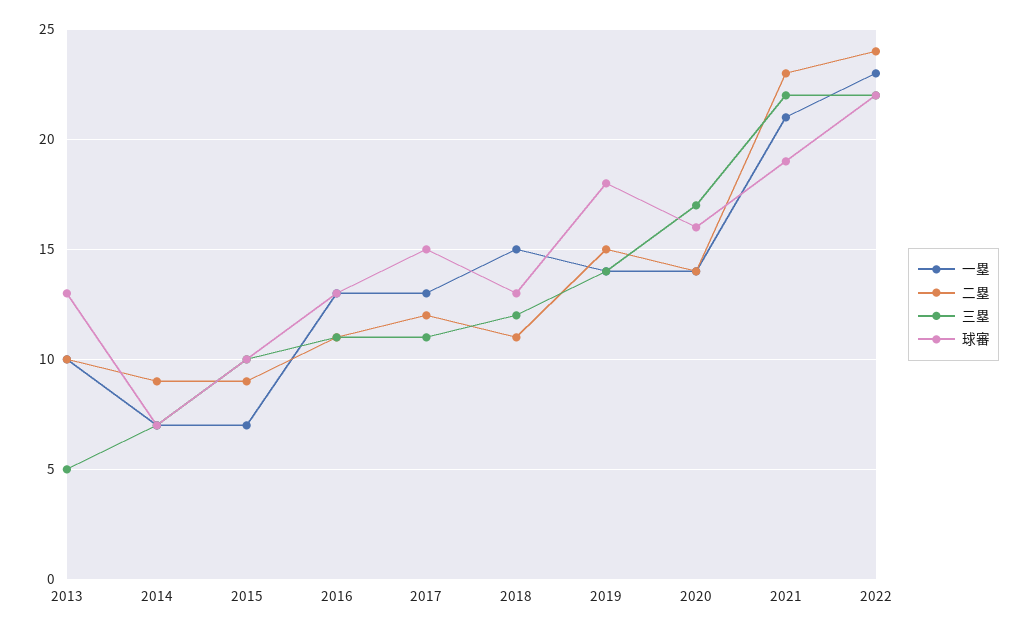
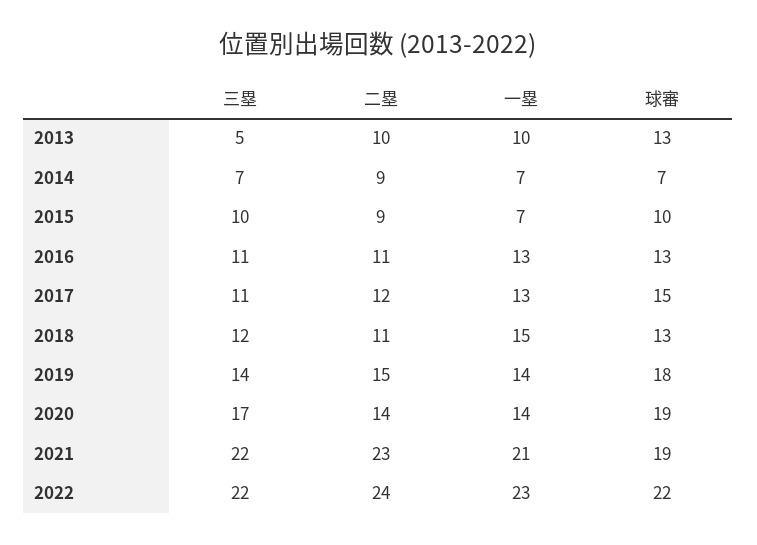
球審, 2020: 16 -> 19

